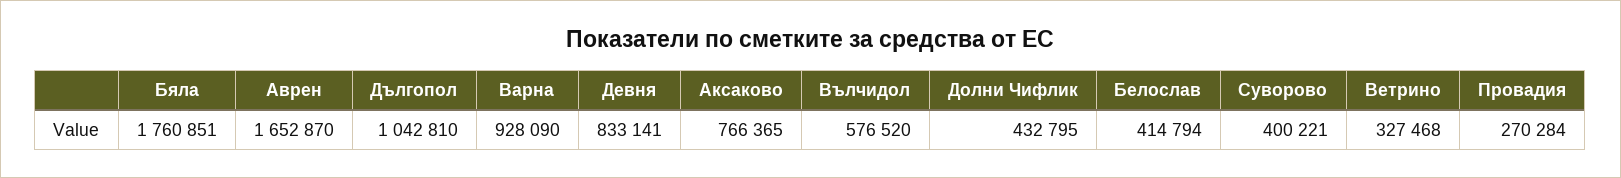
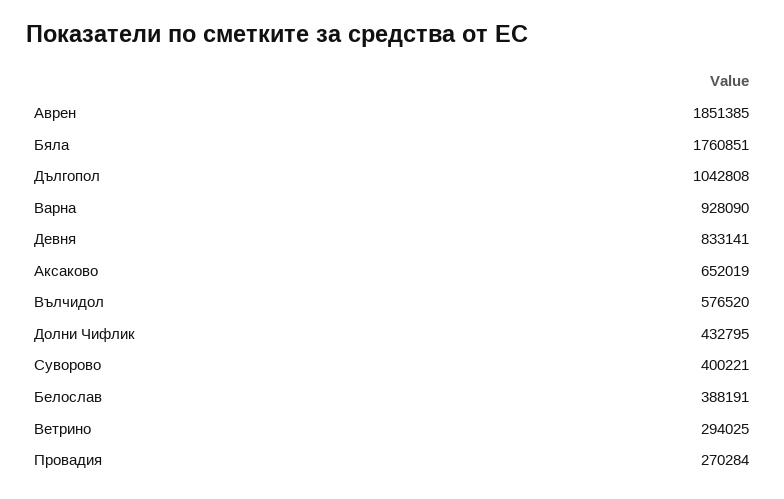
Аврен: 1652870 -> 1851385
Дългопол: 1042810 -> 1042808
Аксаково: 766365 -> 652019
Белослав: 414794 -> 388191
Ветрино: 327468 -> 294025

